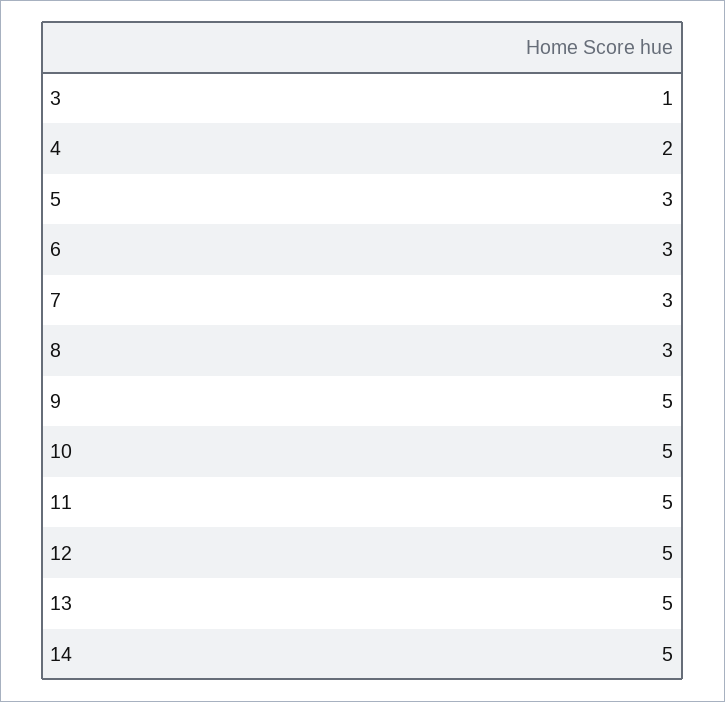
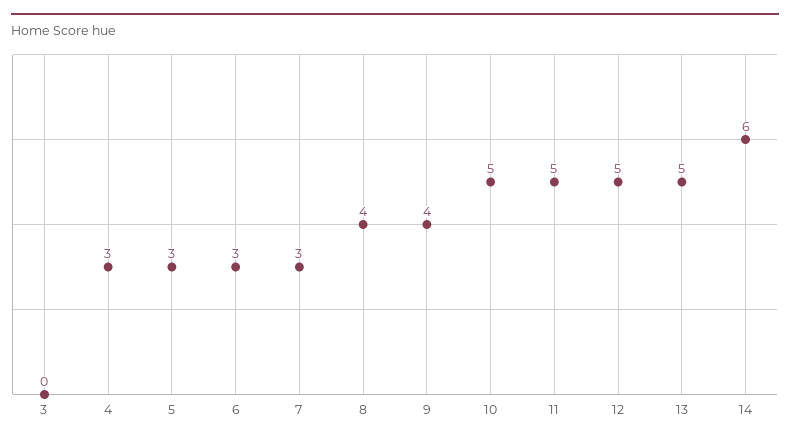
3: 1 -> 0
4: 2 -> 3
8: 3 -> 4
9: 5 -> 4
14: 5 -> 6

